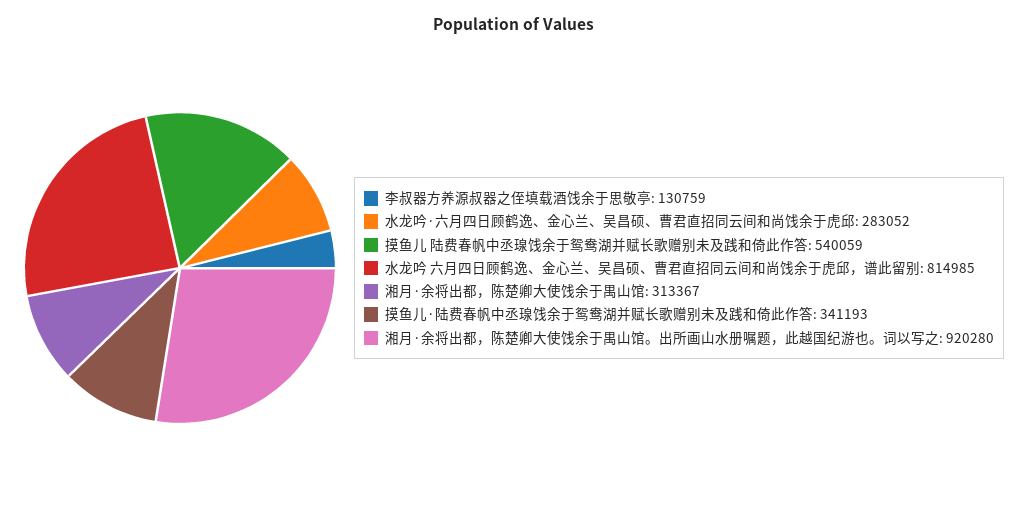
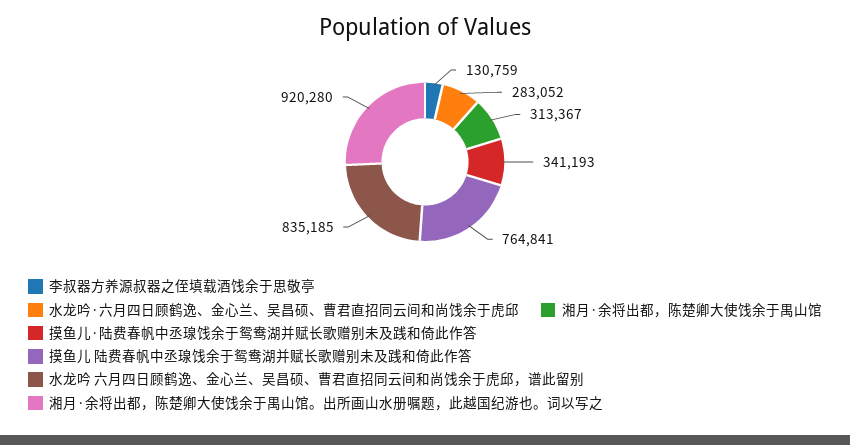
摸鱼儿 陆费春帆中丞瑔饯余于鸳鸯湖并赋长歌赠别未及践和倚此作答: 540059 -> 764841
水龙吟 六月四日顾鹤逸、金心兰、吴昌硕、曹君直招同云间和尚饯余于虎邱，谱此留别: 814985 -> 835185

